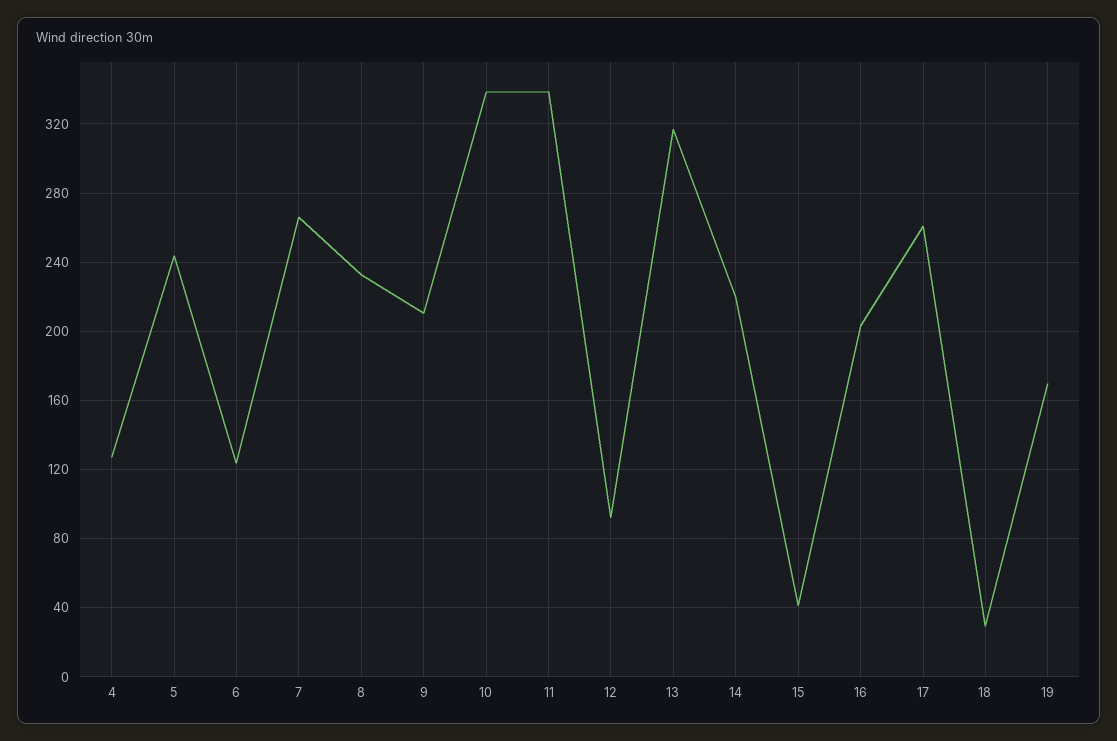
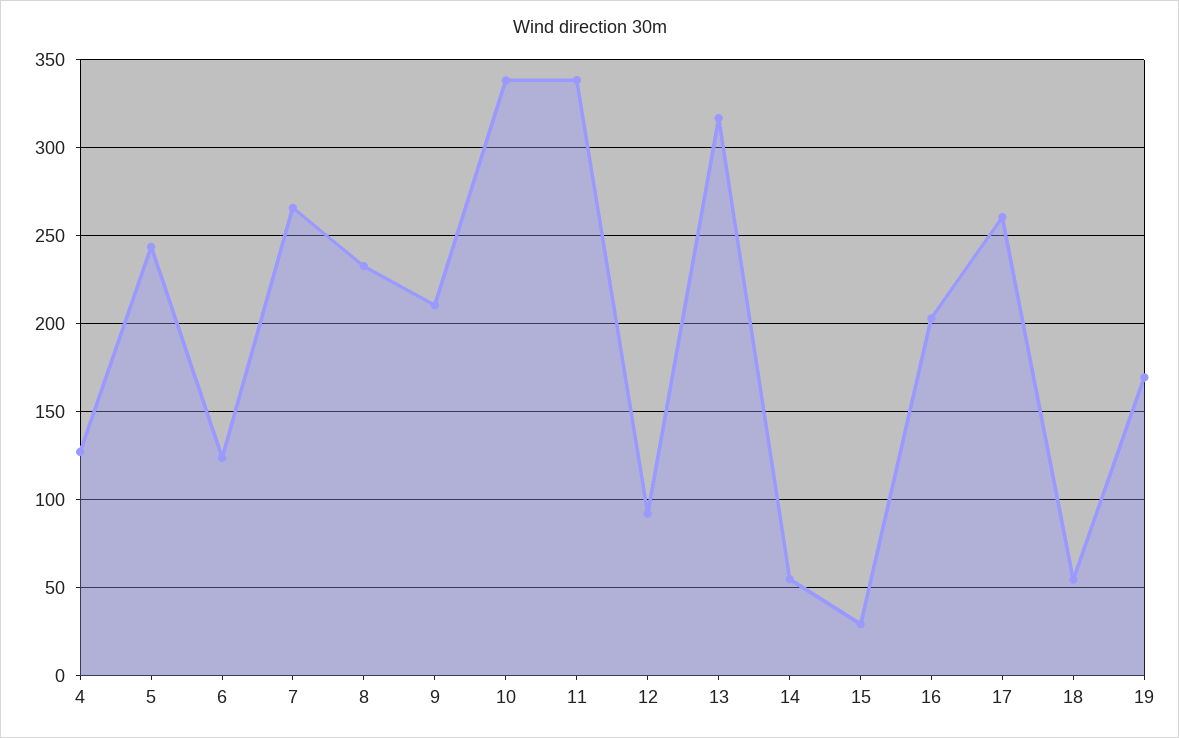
14: 220 -> 55
15: 40 -> 30
18: 30 -> 55

